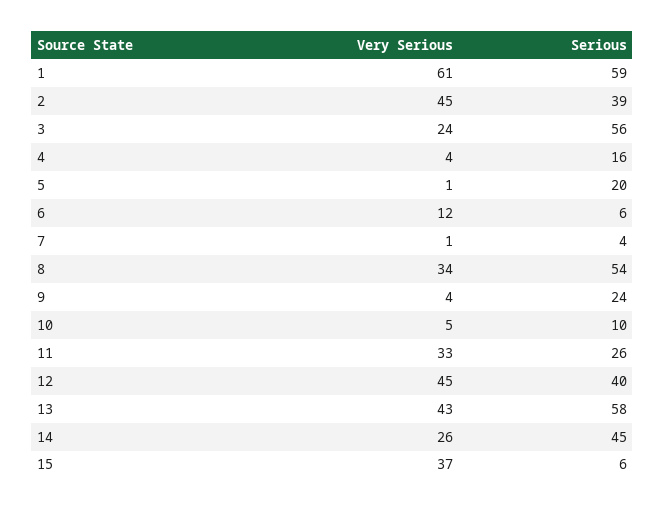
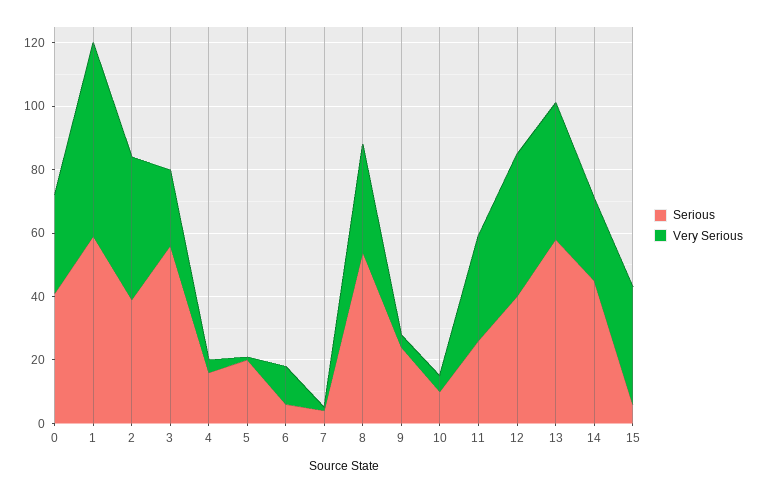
Serious, 0: none -> 40
Very Serious, 0: none -> 30

